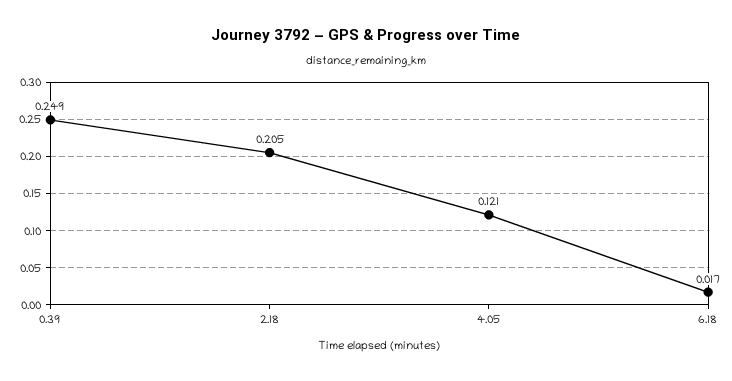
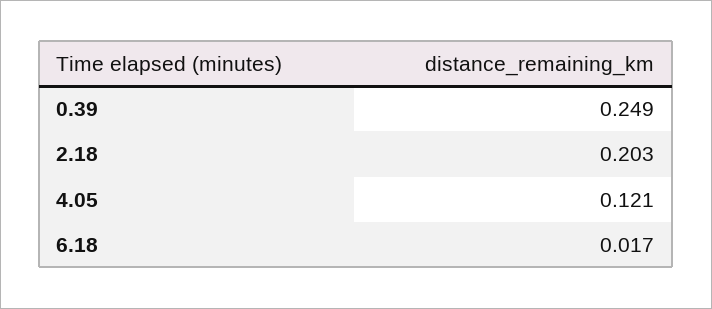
2.18: 0.205 -> 0.203

